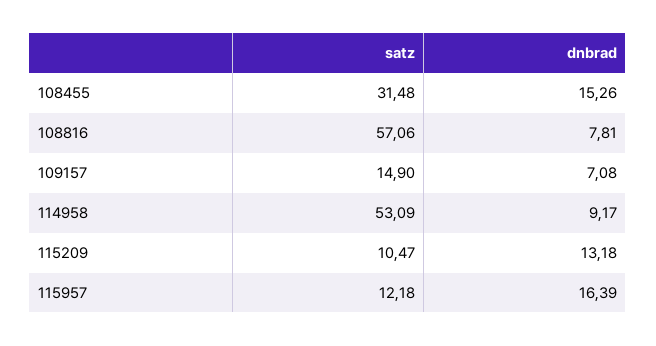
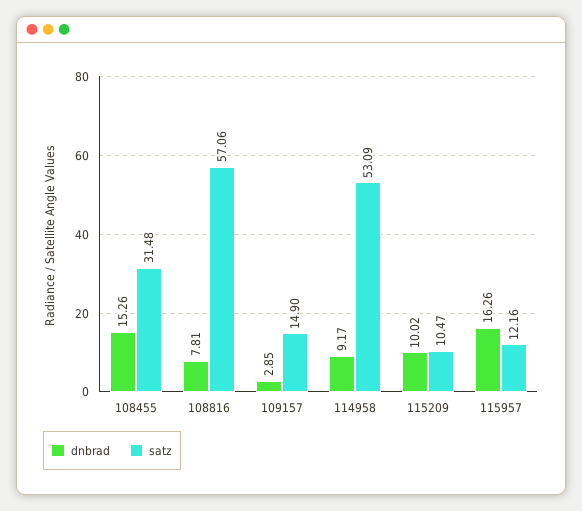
dnbrad, 109157: 7.08 -> 2.85
dnbrad, 115209: 13.18 -> 10.02
satz, 115957: 12.18 -> 12.16
dnbrad, 115957: 16.39 -> 16.26

